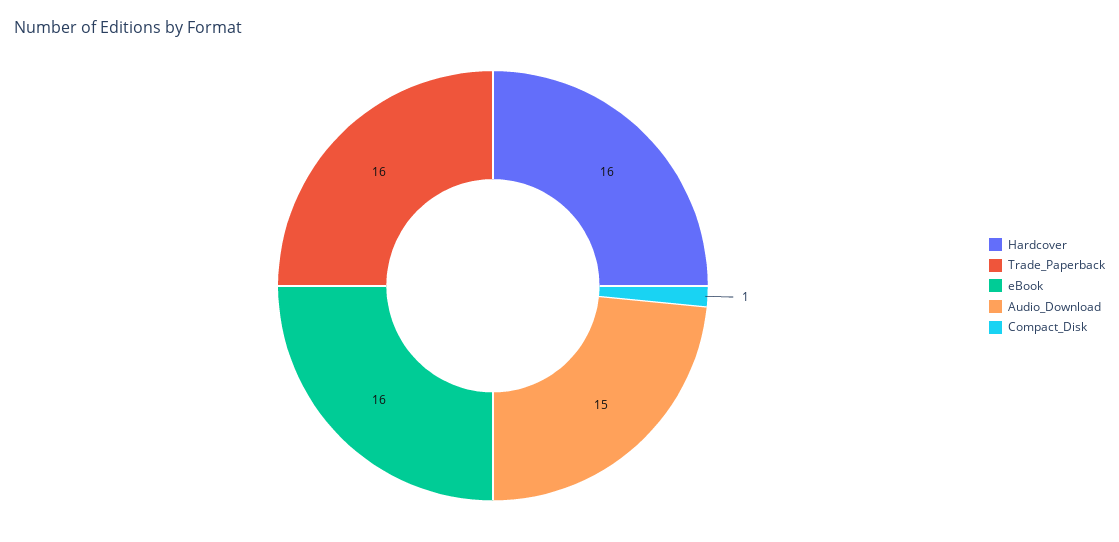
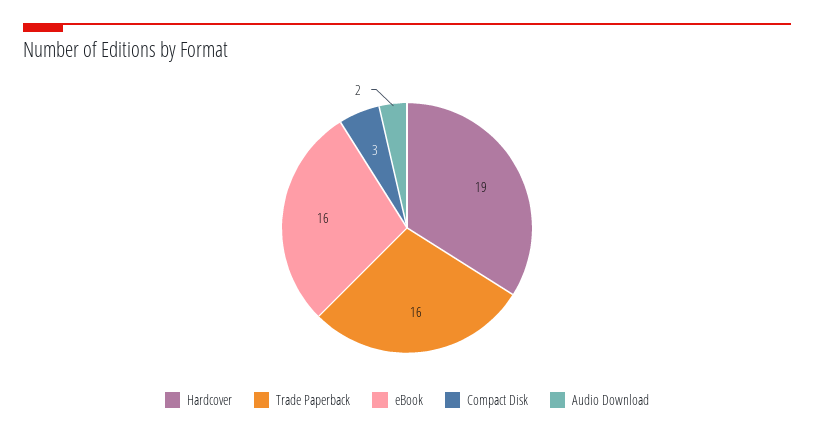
Hardcover: 16 -> 19
Audio_Download: 15 -> 2
Compact_Disk: 1 -> 3

